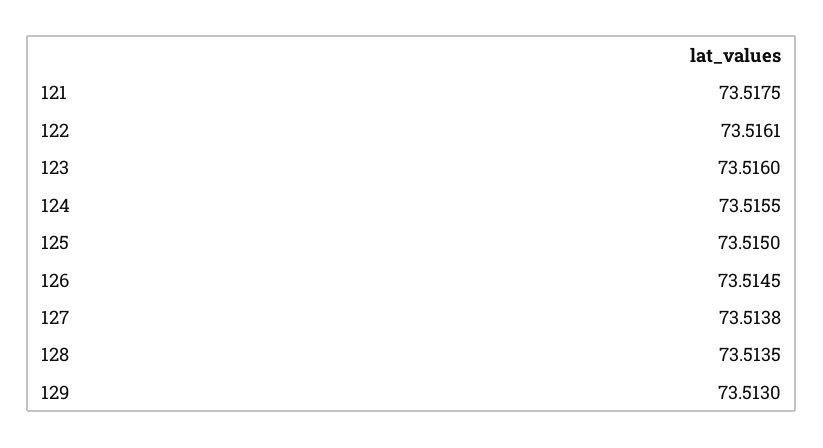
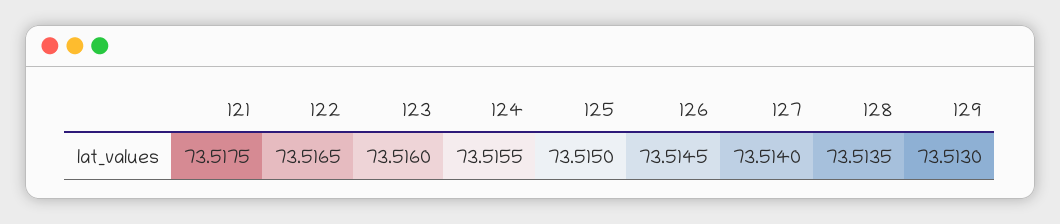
122: 73.5161 -> 73.5165
127: 73.5138 -> 73.514

